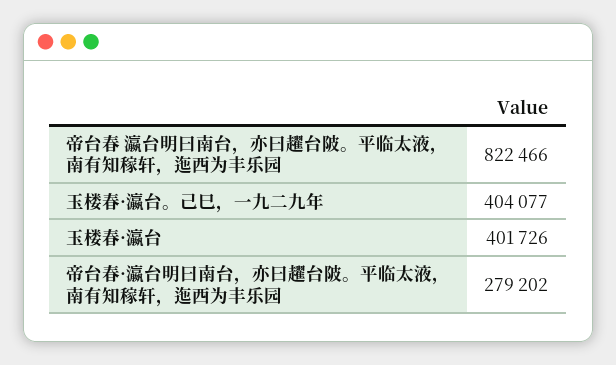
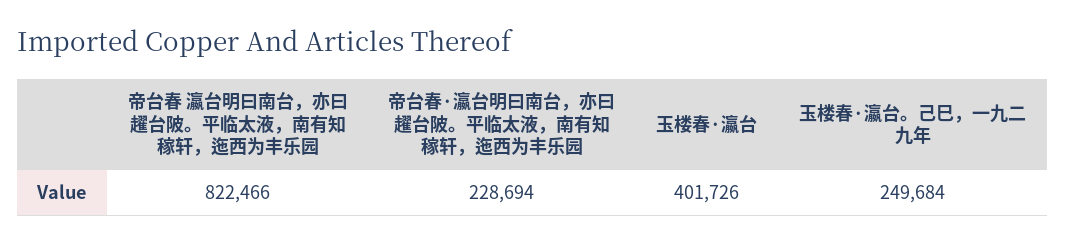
玉楼春·瀛台。己巳，一九二九年: 404077 -> 249684
帝台春·瀛台明曰南台，亦曰趯台陂。平临太液，南有知稼轩，迤西为丰乐园: 279202 -> 228694

